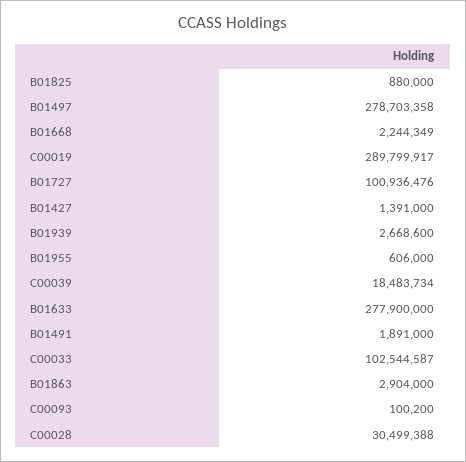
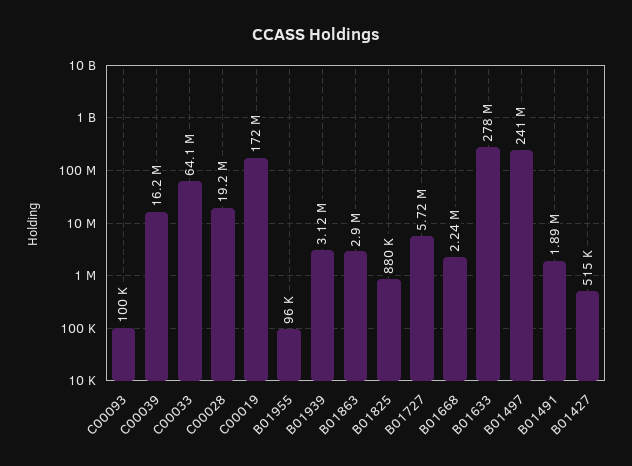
B01497: 278703358 -> 241000000
C00019: 289799917 -> 172000000
B01727: 100936476 -> 5720000
B01427: 1391000 -> 515000
B01939: 2668600 -> 3120000
B01955: 606000 -> 96000
C00039: 18483734 -> 16200000
C00033: 102544587 -> 64100000
C00028: 30499388 -> 19200000

